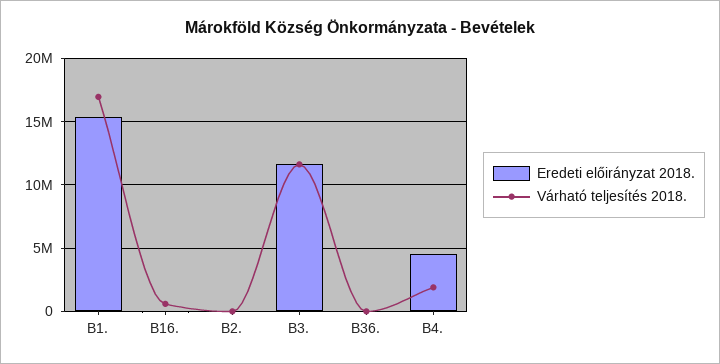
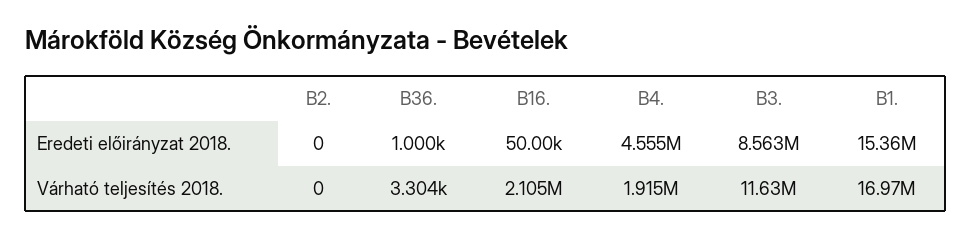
Várható teljesítés 2018., B16.: 500000 -> 2105000
Eredeti előirányzat 2018., B3.: 11500000 -> 8563000

